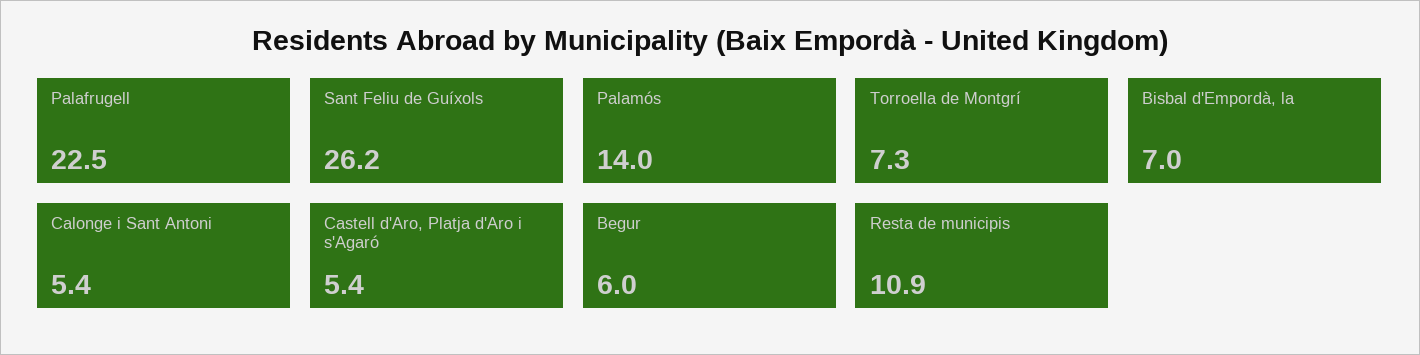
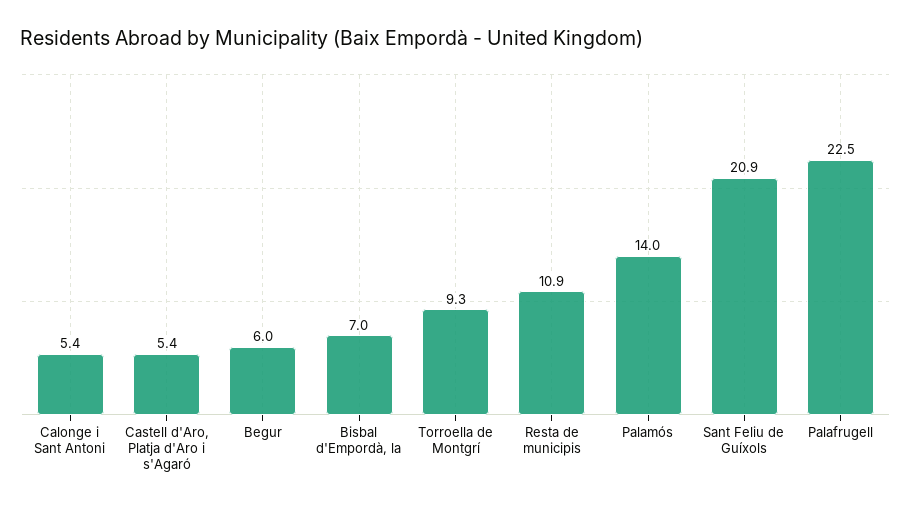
Sant Feliu de Guíxols: 26.2 -> 20.9
Torroella de Montgrí: 7.3 -> 9.3

